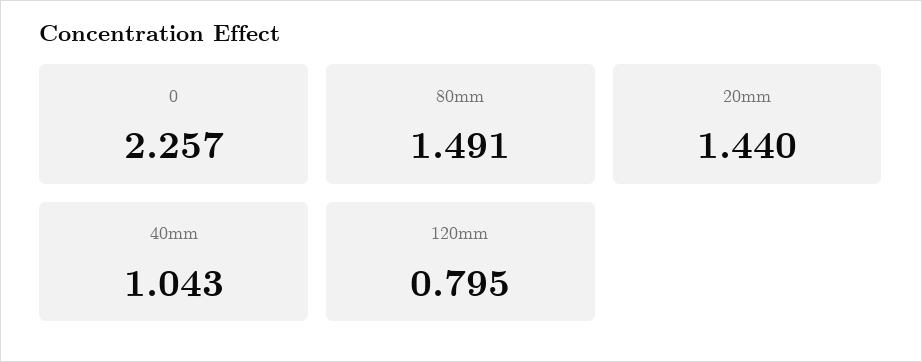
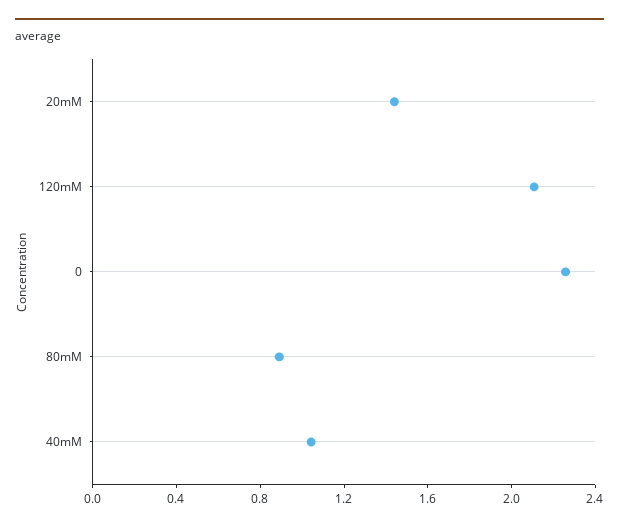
80mm: 1.491 -> 0.9
120mm: 0.795 -> 2.1

